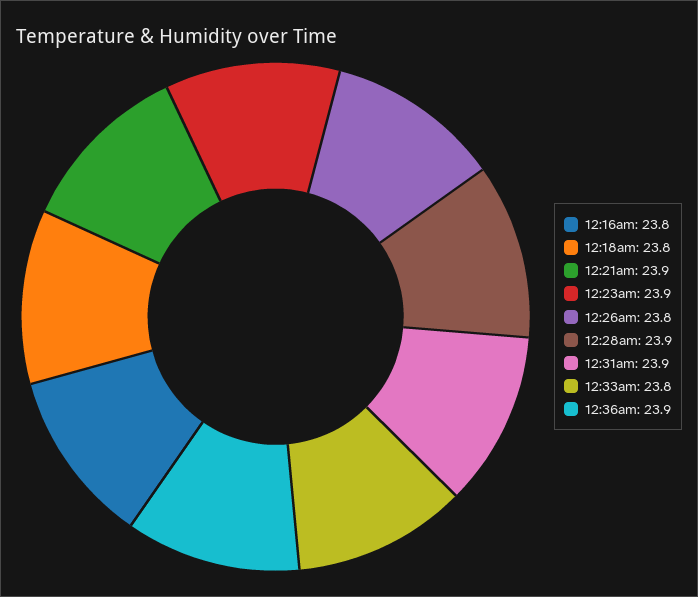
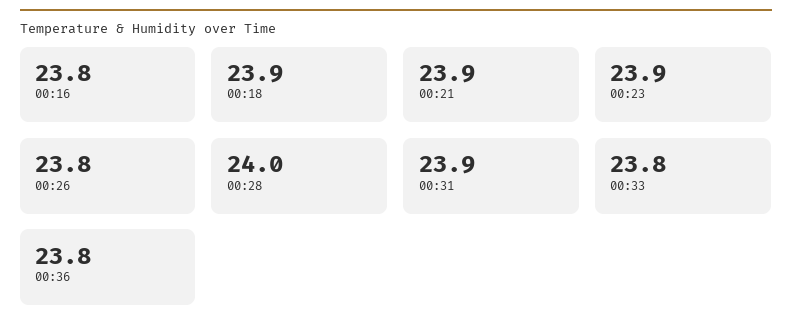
12:18am: 23.8 -> 23.9
12:28am: 23.9 -> 24
12:36am: 23.9 -> 23.8

